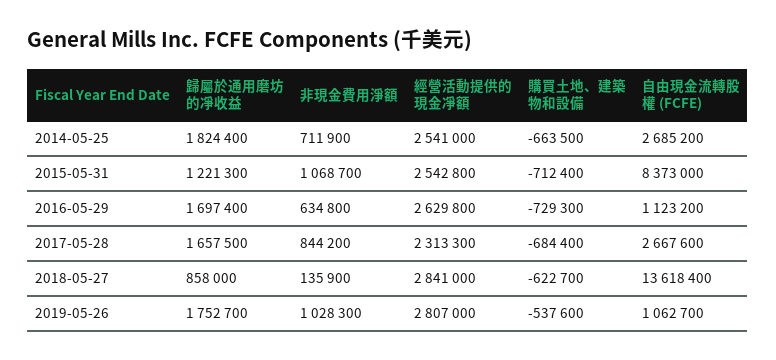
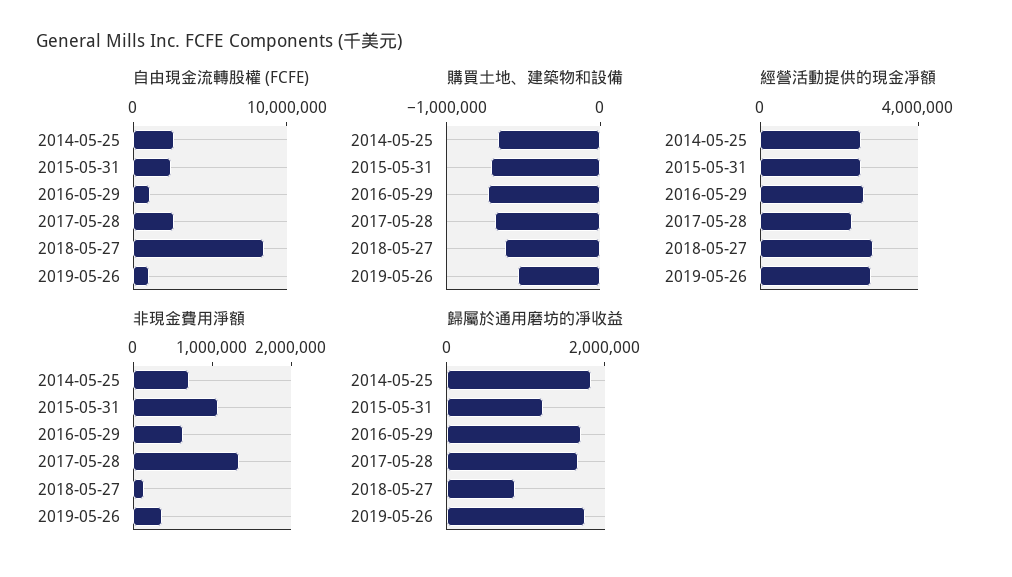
自由現金流轉股權 (FCFE), 2015-05-31: 8373000 -> 2000000
非現金費用淨額, 2017-05-28: 844200 -> 1400000
自由現金流轉股權 (FCFE), 2018-05-27: 13618400 -> 8000000
非現金費用淨額, 2019-05-26: 1028300 -> 400000

